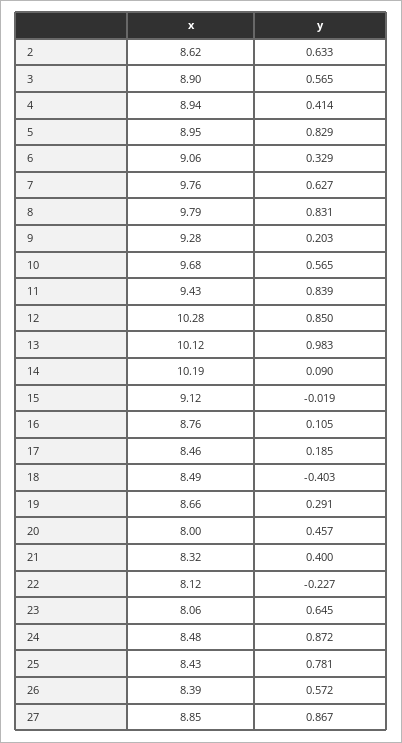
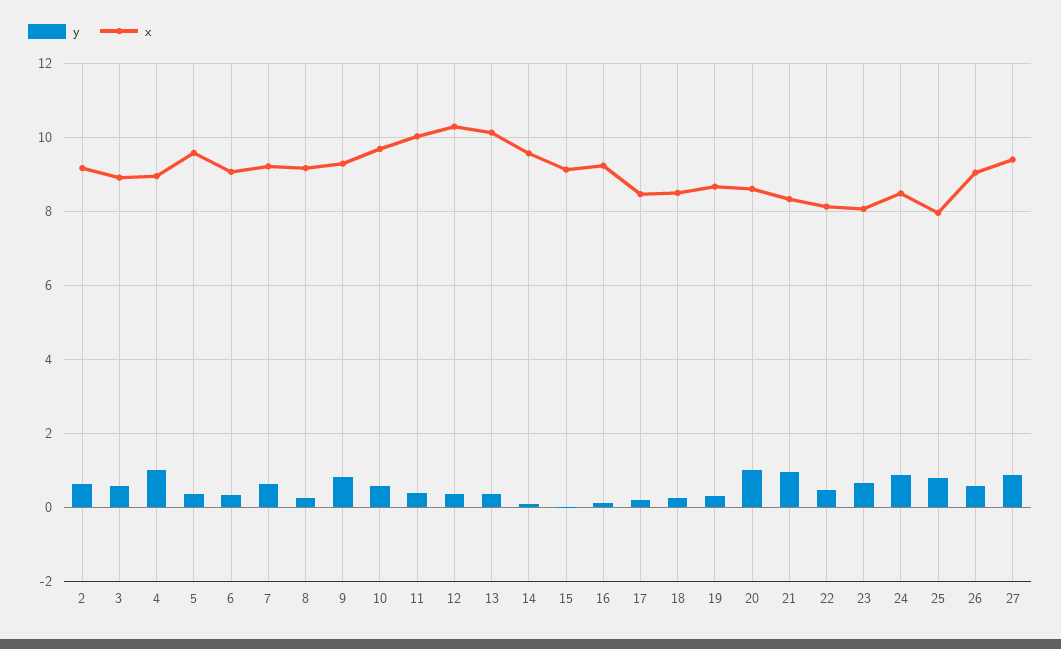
x, 2: 8.62 -> 9.2
y, 4: 0.414 -> 1
x, 5: 8.95 -> 9.6
y, 5: 0.829 -> 0.4
x, 7: 9.76 -> 9.2
x, 8: 9.79 -> 9.2
y, 8: 0.831 -> 0.2
y, 9: 0.203 -> 0.8
x, 11: 9.43 -> 10
y, 11: 0.839 -> 0.4
y, 12: 0.85 -> 0.4
y, 13: 0.983 -> 0.4
x, 14: 10.19 -> 9.6
x, 16: 8.76 -> 9.2
y, 18: -0.403 -> 0.2
x, 20: 8 -> 8.6
y, 20: 0.457 -> 1
y, 21: 0.4 -> 1
y, 22: -0.227 -> 0.4
x, 25: 8.43 -> 8
x, 26: 8.39 -> 9
x, 27: 8.85 -> 9.4

